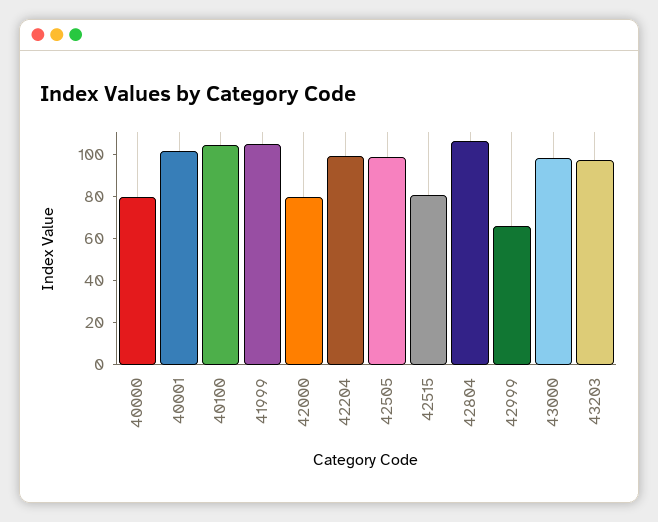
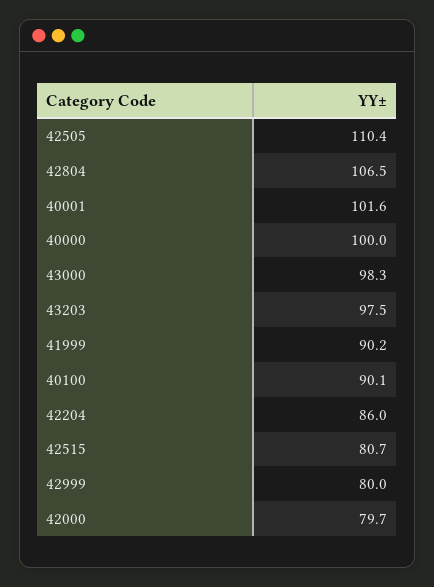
40000: 80 -> 100
40100: 105 -> 90.1
41999: 105 -> 90.2
42204: 100 -> 86
42505: 100 -> 110.4
42999: 65 -> 80

